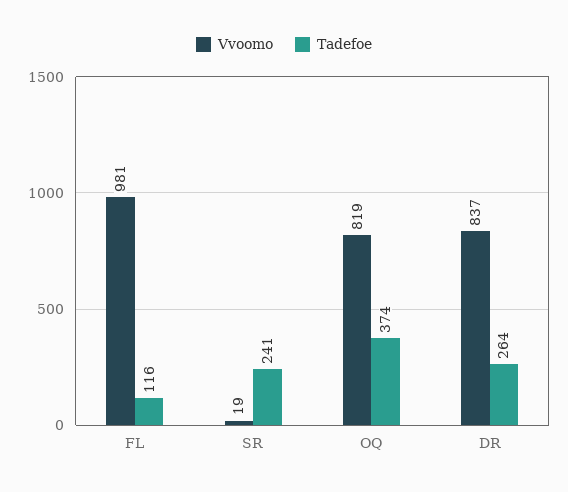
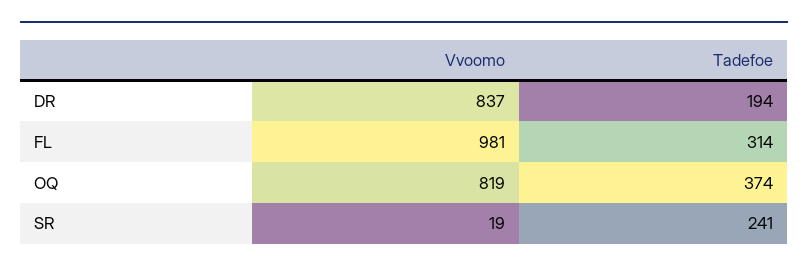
Tadefoe, FL: 116 -> 314
Tadefoe, DR: 264 -> 194

